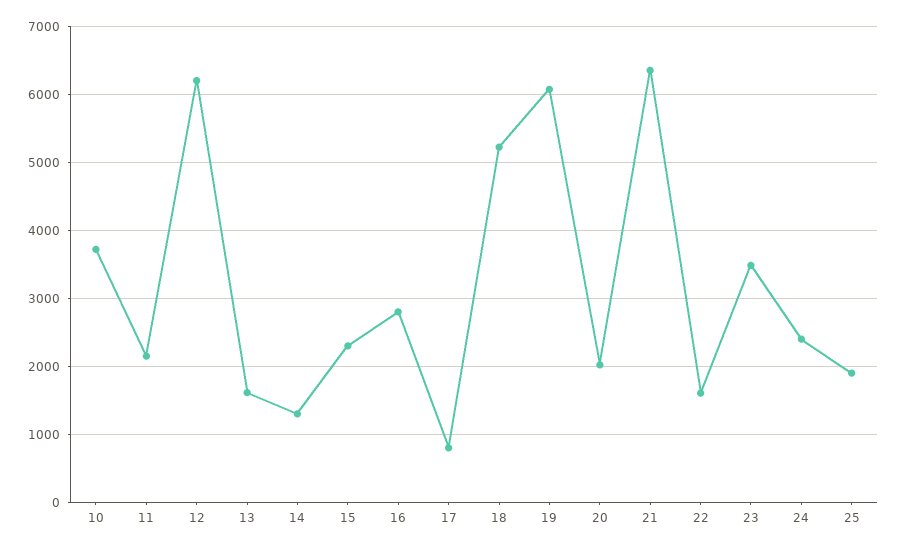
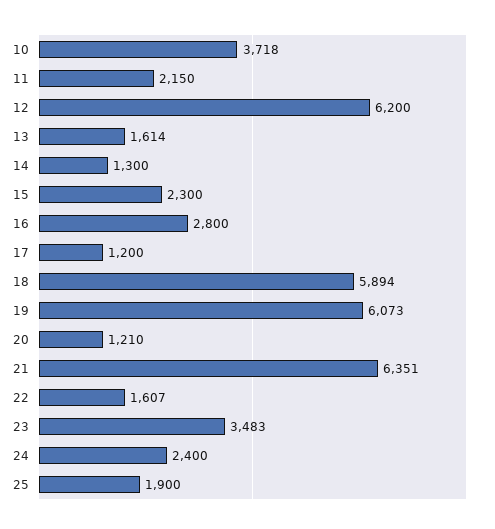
17: 800 -> 1200
18: 5200 -> 5894
20: 2000 -> 1210

